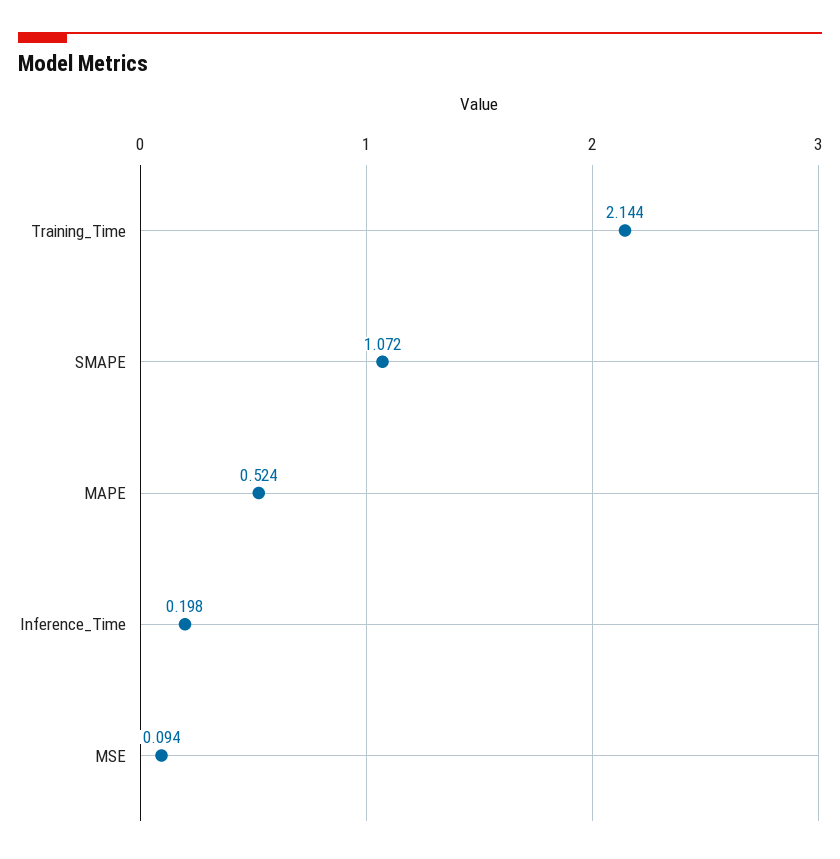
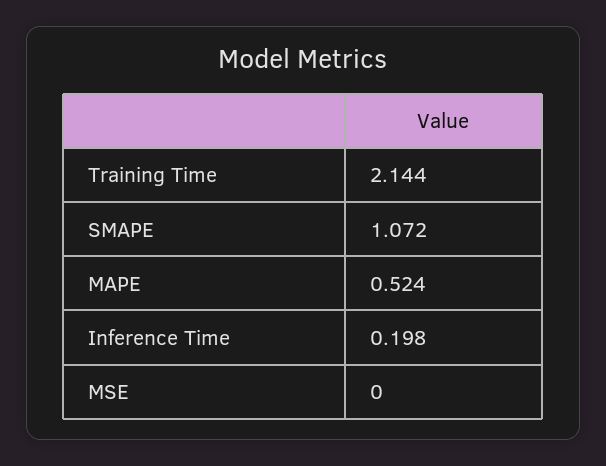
MSE: 0.094 -> 0

